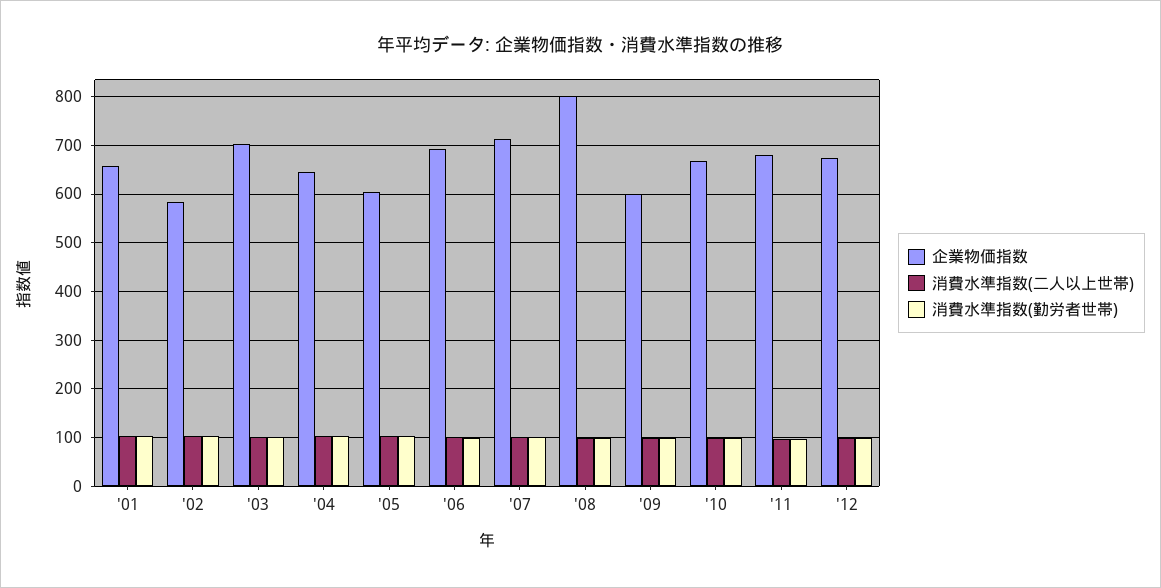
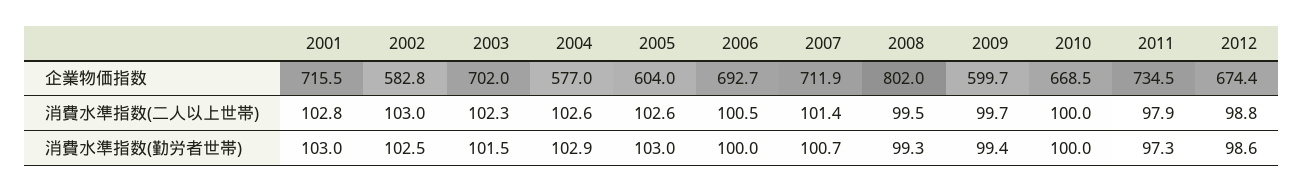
企業物価指数, '01: 660 -> 715.5
企業物価指数, '04: 640 -> 577
企業物価指数, '11: 680 -> 734.5

